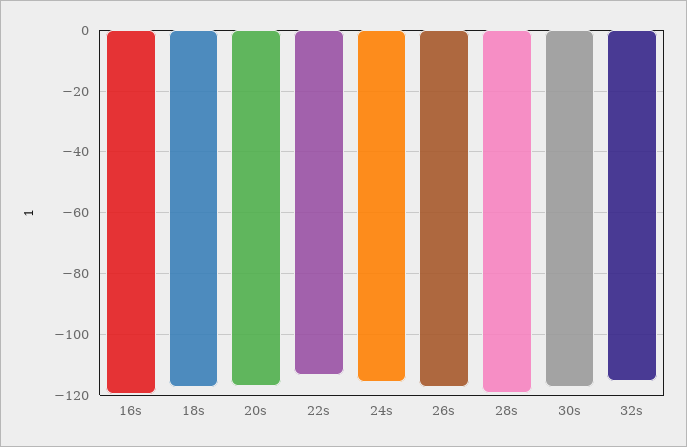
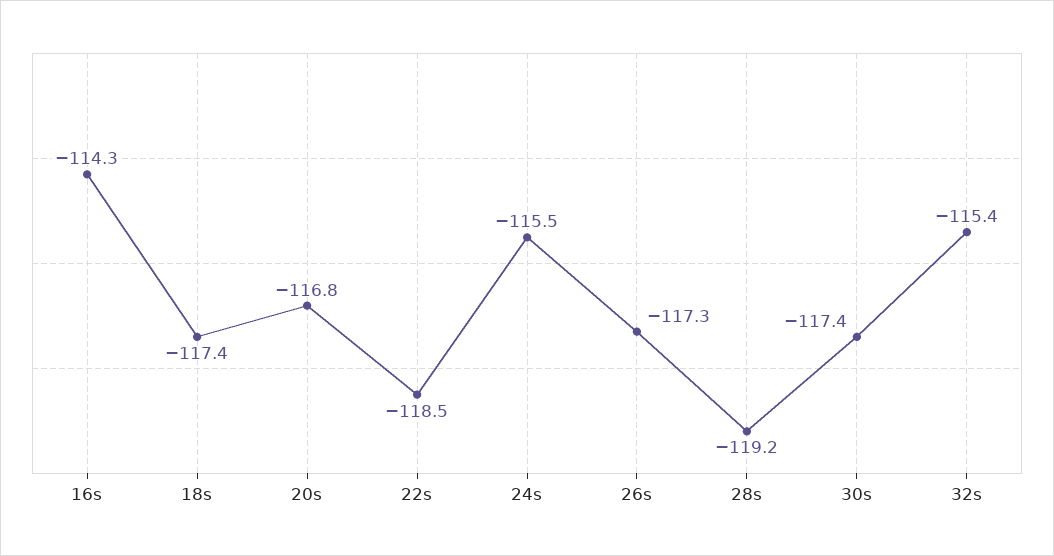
16s: -120 -> -114.3
22s: -114 -> -118.5

